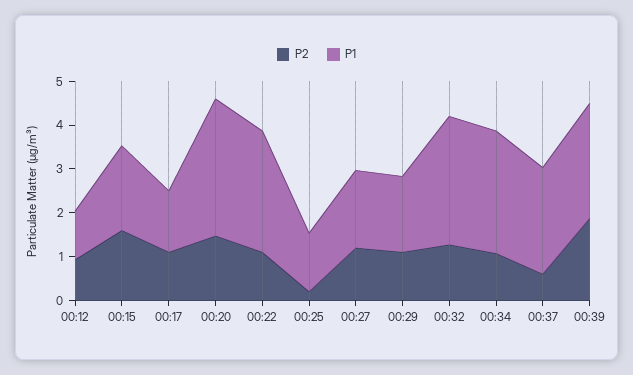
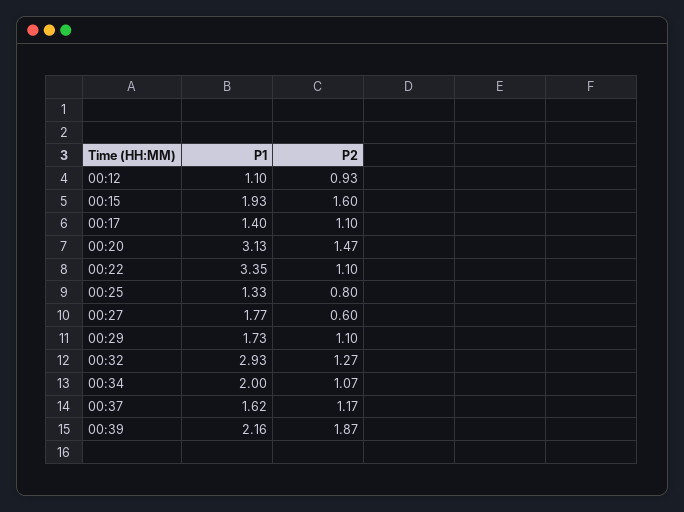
P1, 00:22: 2.8 -> 3.35
P2, 00:25: 0.2 -> 0.8
P2, 00:27: 1.2 -> 0.6
P1, 00:34: 2.8 -> 2
P2, 00:37: 0.6 -> 1.17
P1, 00:37: 2.4 -> 1.62
P1, 00:39: 2.6 -> 2.16

